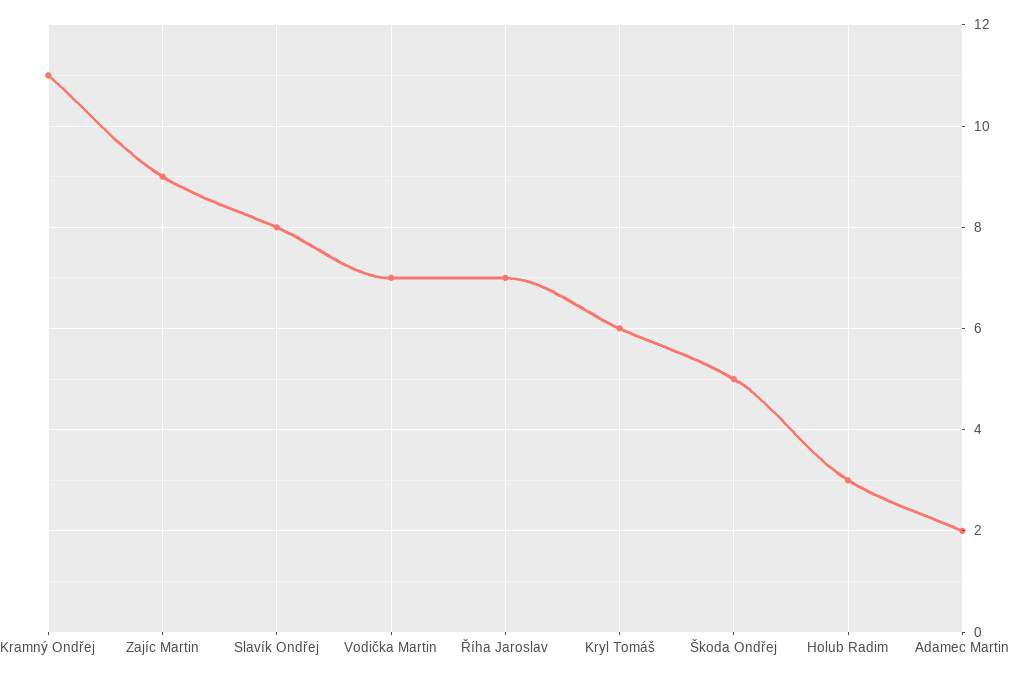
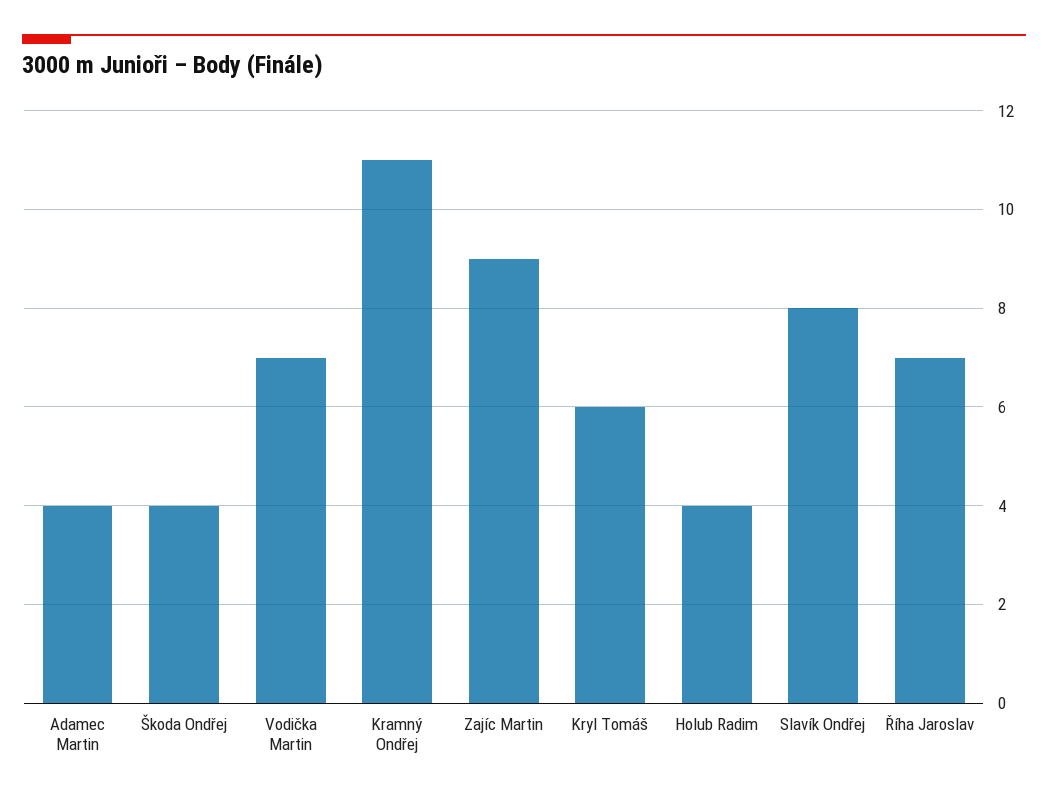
Škoda Ondřej: 5 -> 4
Holub Radim: 3 -> 4
Adamec Martin: 2 -> 4

